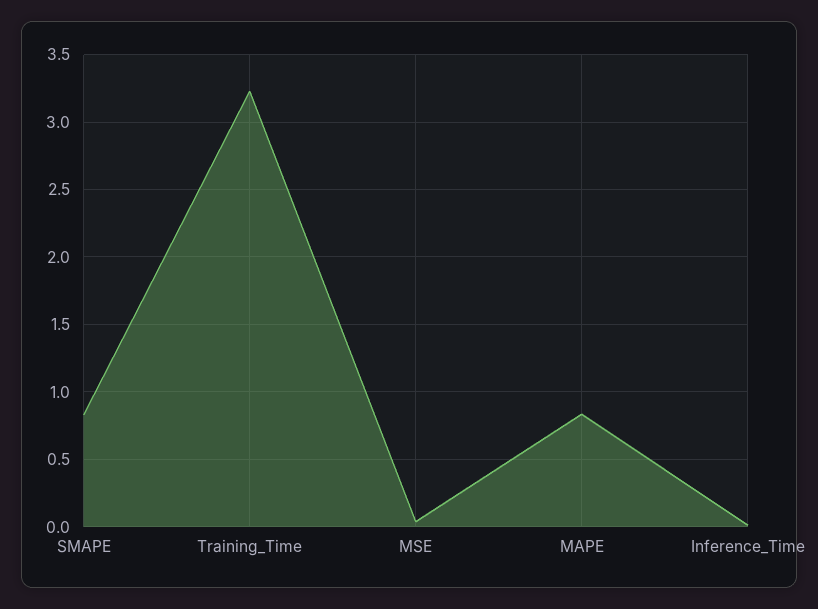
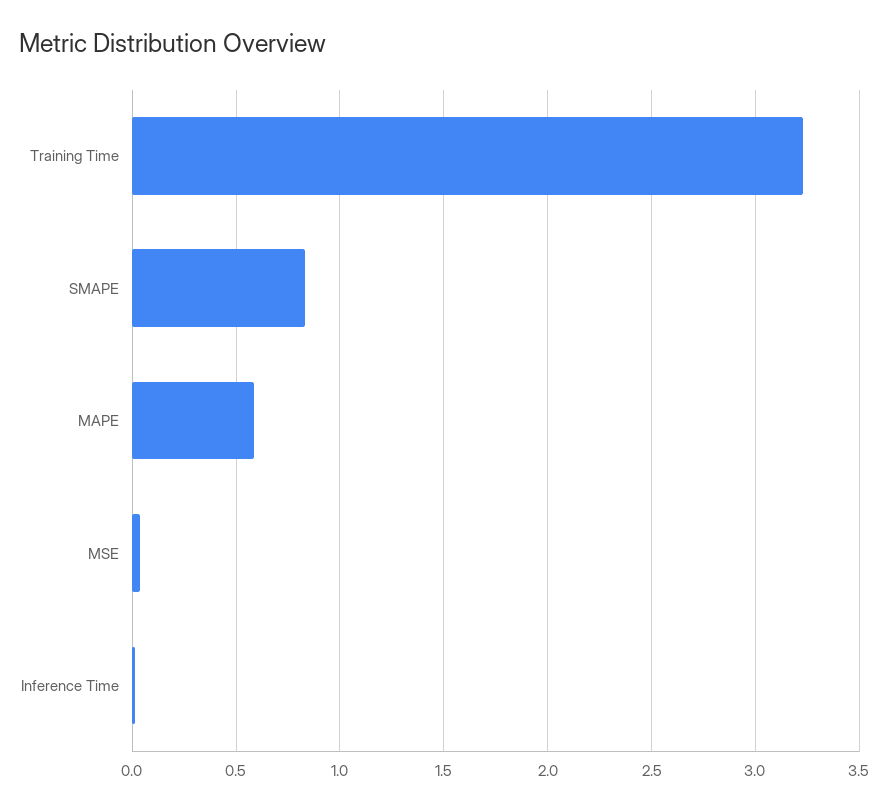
MAPE: 0.85 -> 0.6

